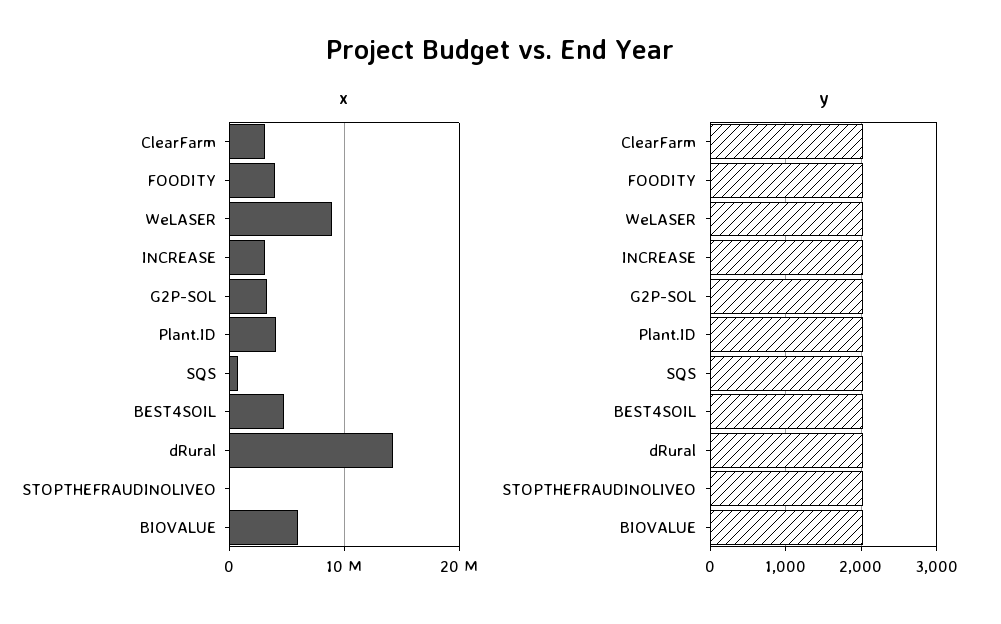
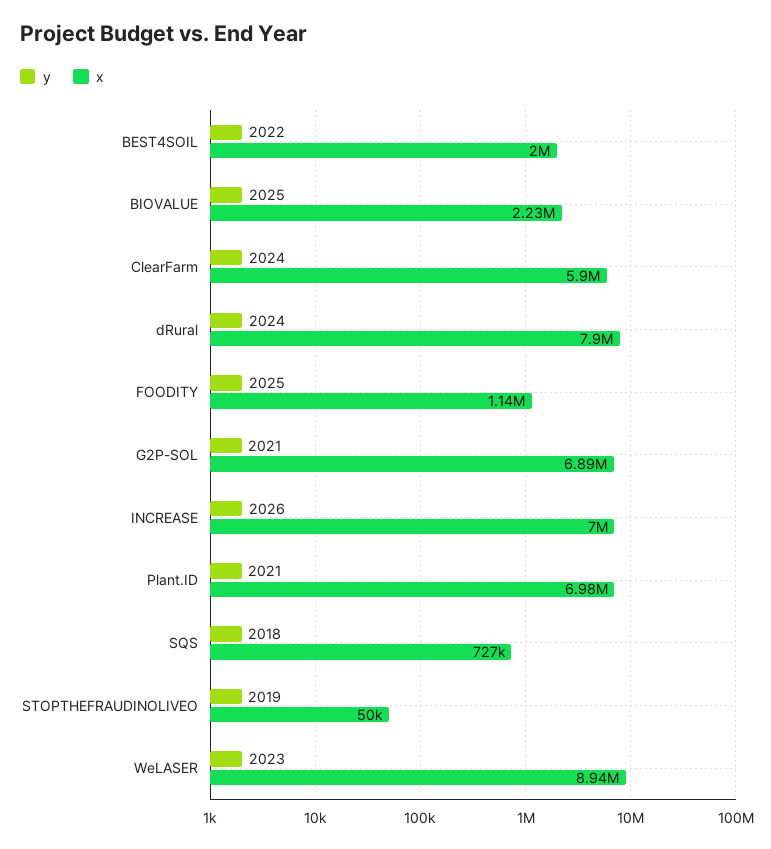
x, ClearFarm: 3000000 -> 5900000
x, FOODITY: 4000000 -> 1140000
x, INCREASE: 3000000 -> 7000000
x, G2P-SOL: 3000000 -> 6890000
x, Plant.ID: 4000000 -> 6980000
x, BEST4SOIL: 5000000 -> 2000000
x, dRural: 14000000 -> 7900000
x, BIOVALUE: 6000000 -> 2230000

